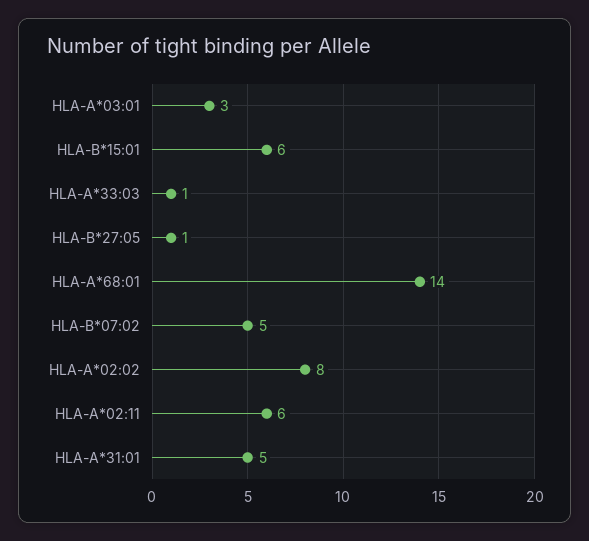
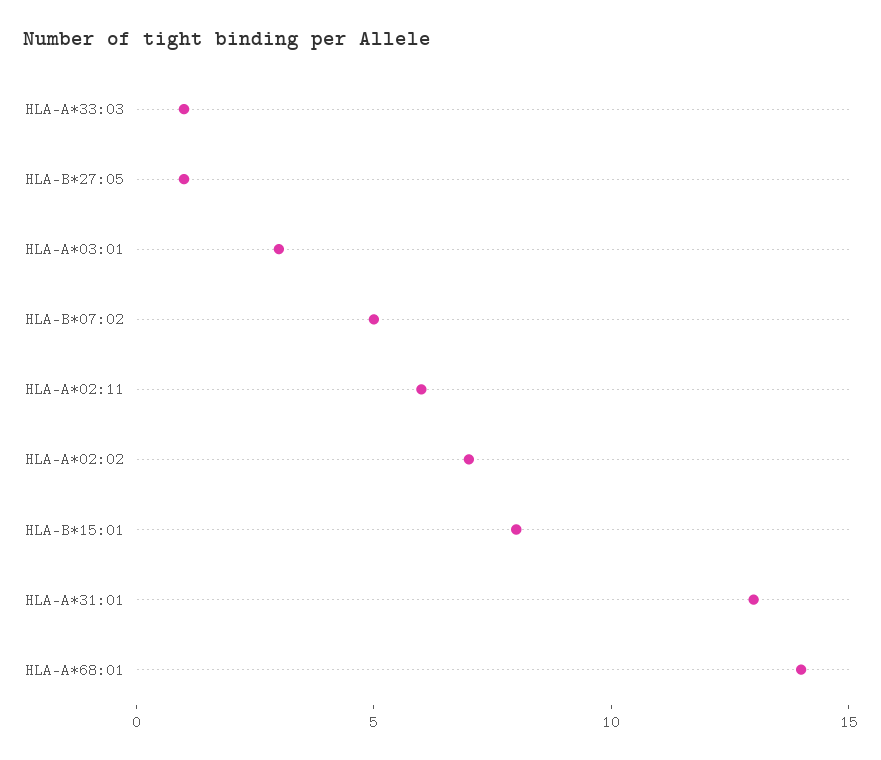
HLA-B*15:01: 6 -> 8
HLA-A*02:02: 8 -> 7
HLA-A*31:01: 5 -> 13

